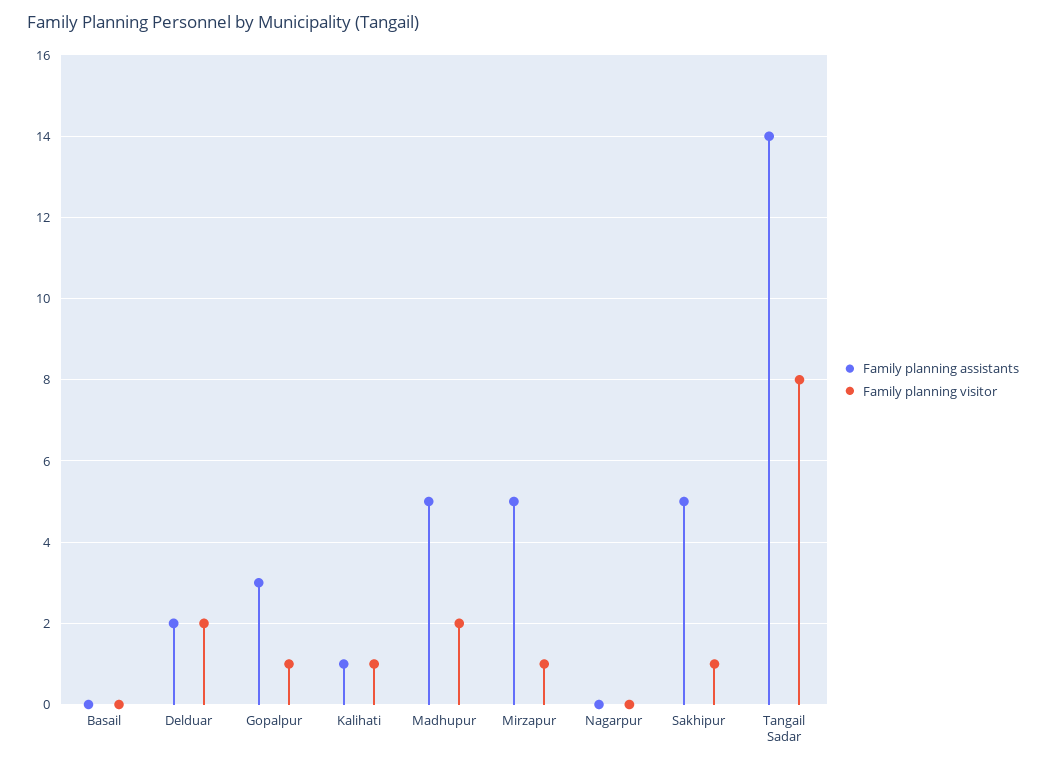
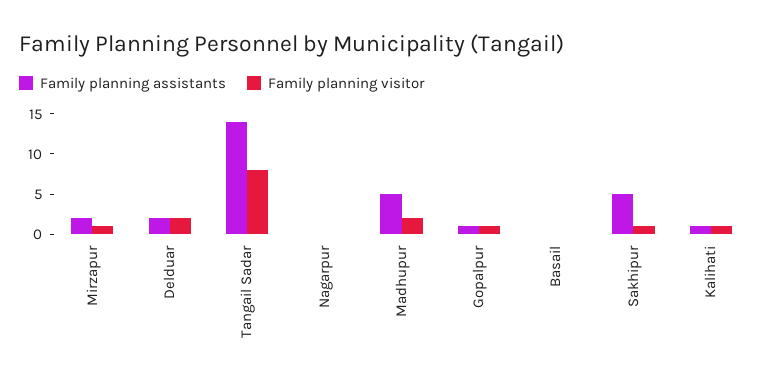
Family planning assistants, Gopalpur: 3 -> 1
Family planning assistants, Mirzapur: 5 -> 2

